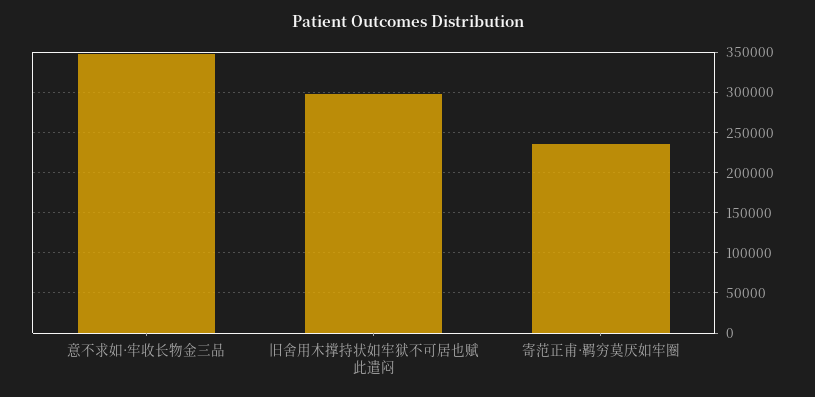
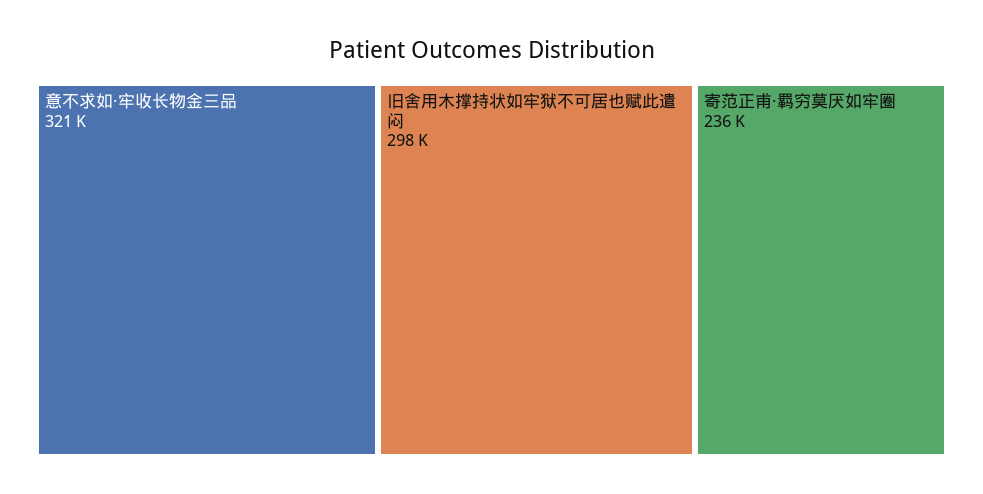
意不求如·牢收长物金三品: 350000 -> 321000

